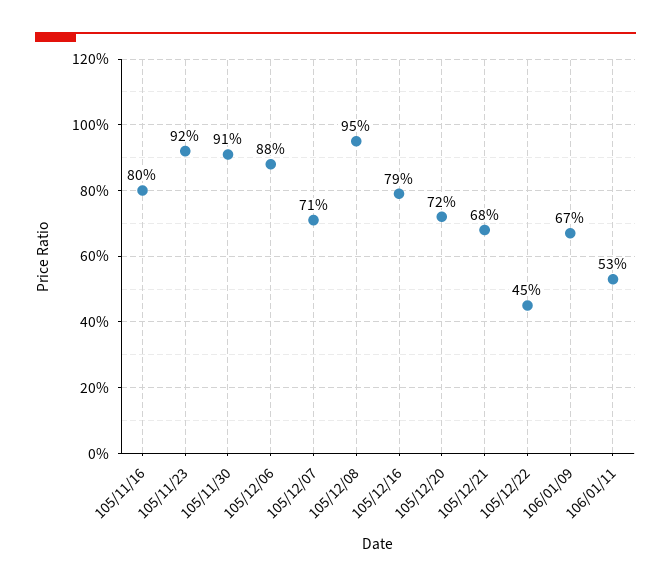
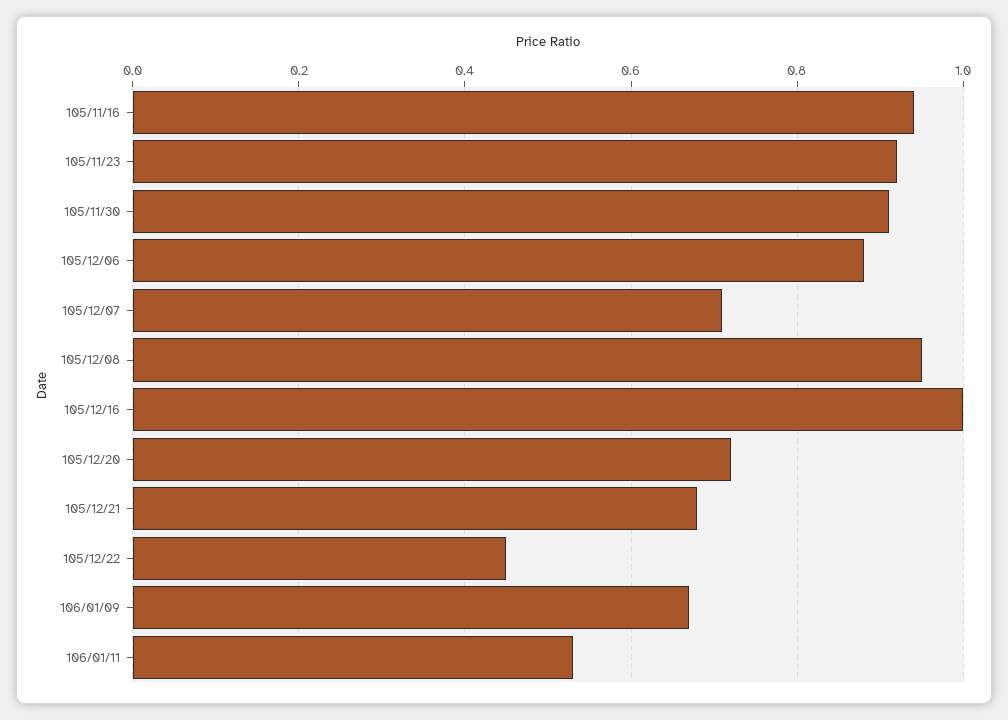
105/11/16: 0.8 -> 0.95
105/12/16: 0.79 -> 1

